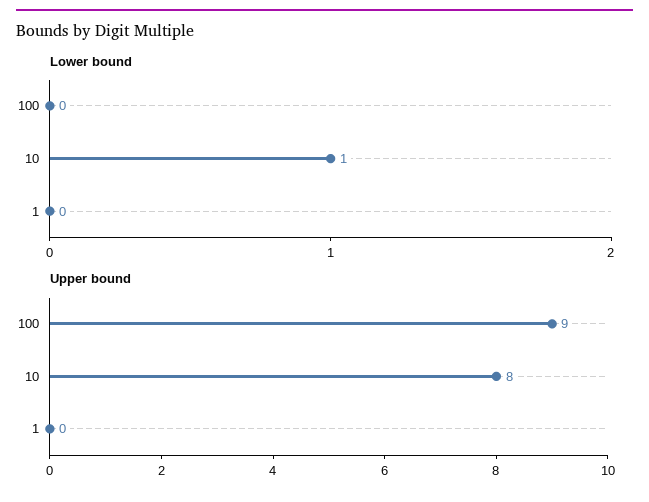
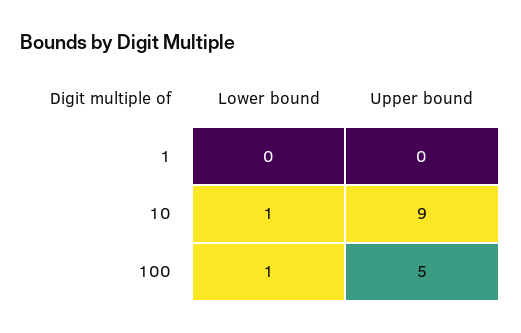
Lower bound, 100: 0 -> 1
Upper bound, 100: 9 -> 5
Upper bound, 10: 8 -> 9

